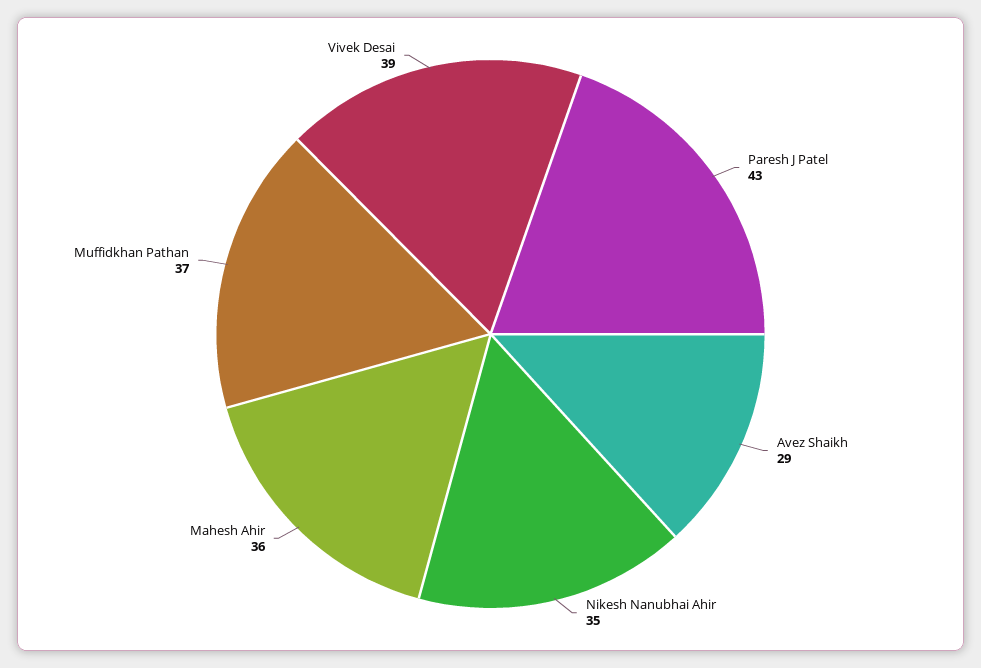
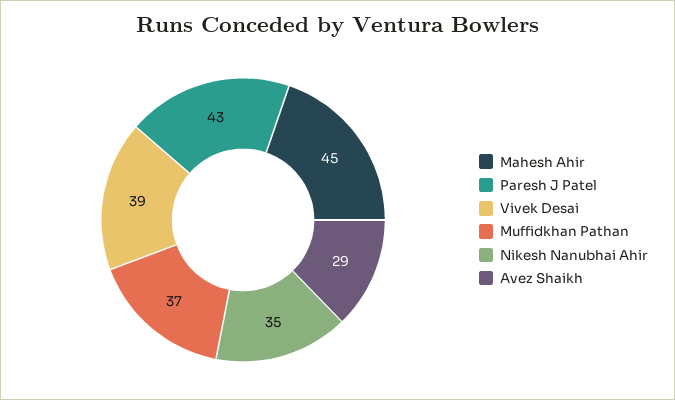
Mahesh Ahir: 36 -> 45

